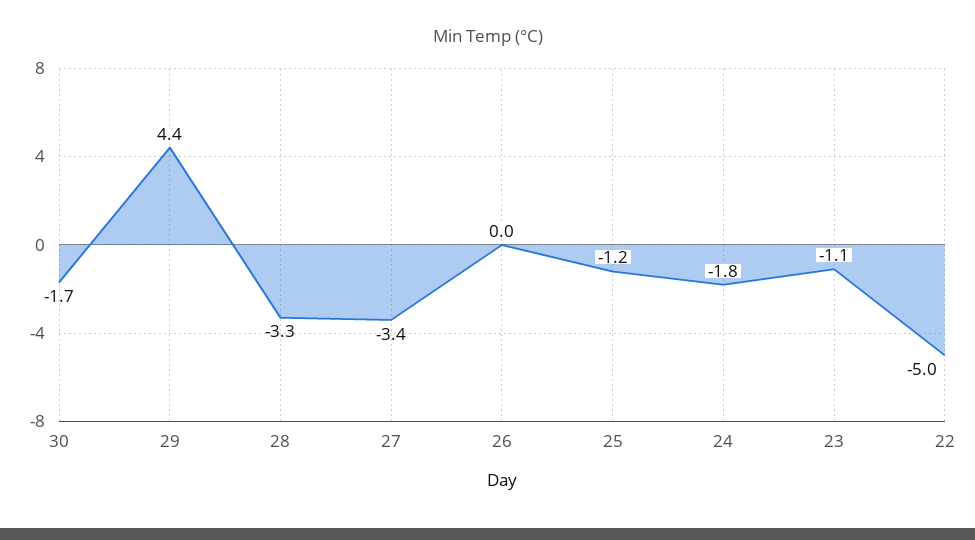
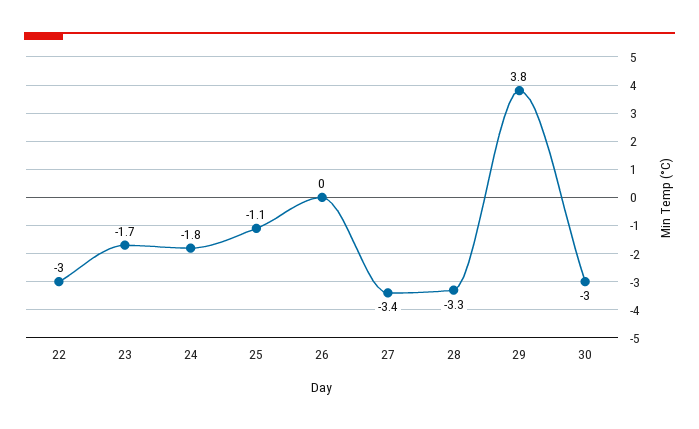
30: -1.7 -> -3
29: 4.4 -> 3.8
25: -1.2 -> -1.1
23: -1.1 -> -1.7
22: -5 -> -3

